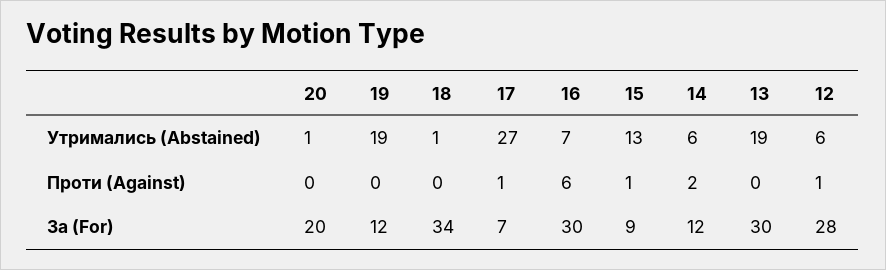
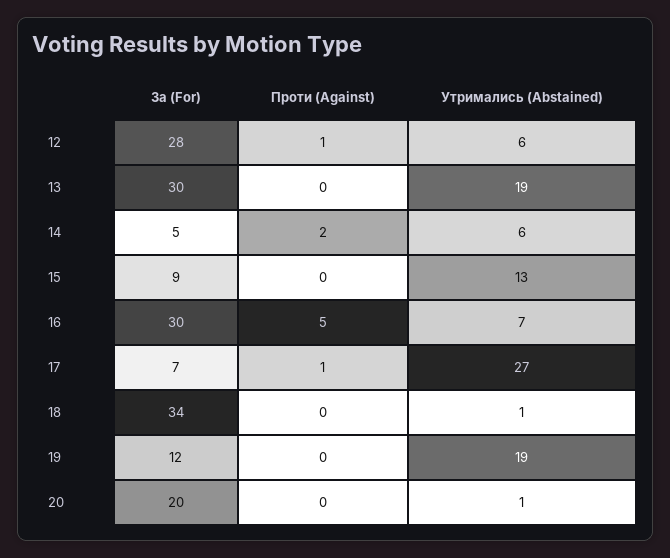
16, Проти (Against): 6 -> 5
15, Проти (Against): 1 -> 0
14, За (For): 12 -> 5

